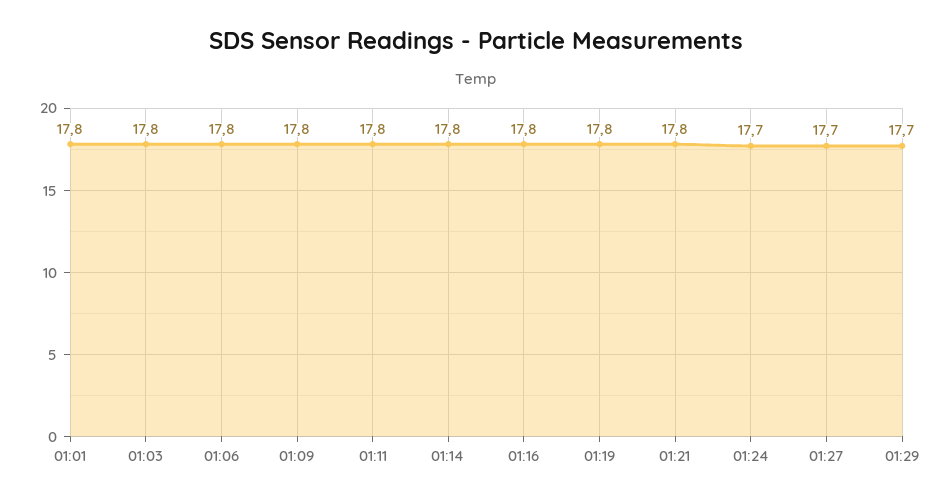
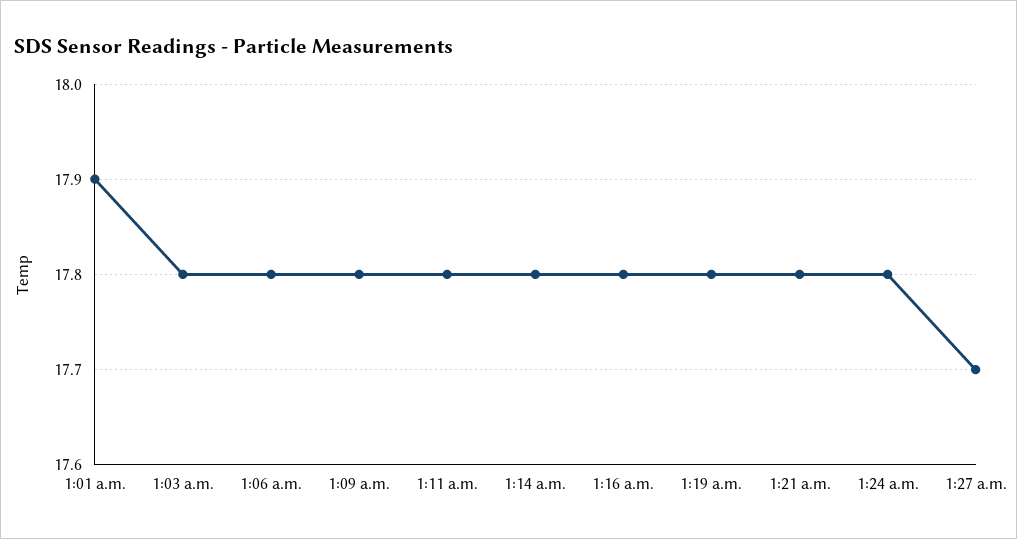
01:01: 17.8 -> 17.9
01:24: 17.7 -> 17.8
01:29: 17.7 -> none

